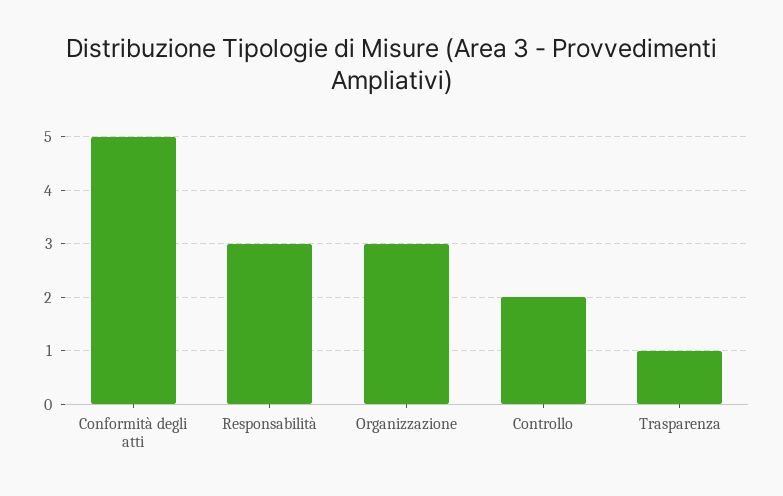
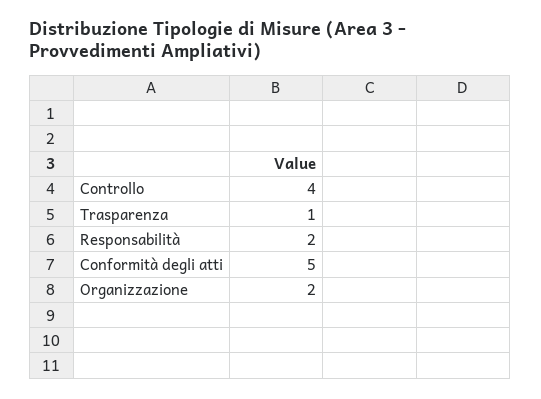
Responsabilità: 3 -> 2
Organizzazione: 3 -> 2
Controllo: 2 -> 4

